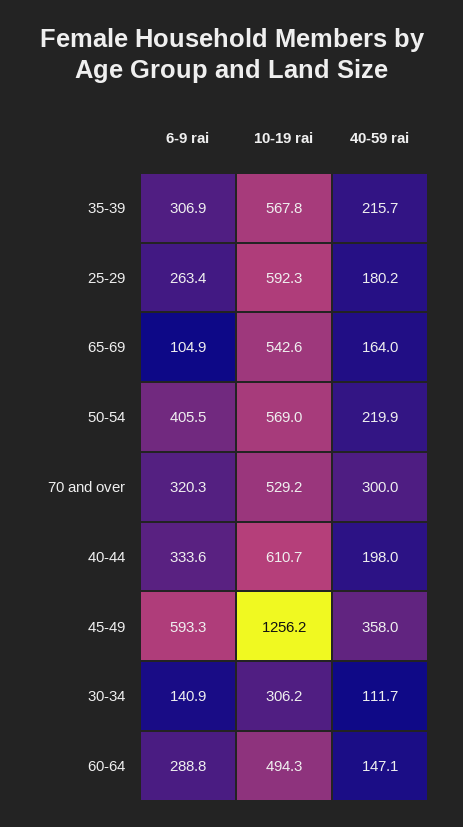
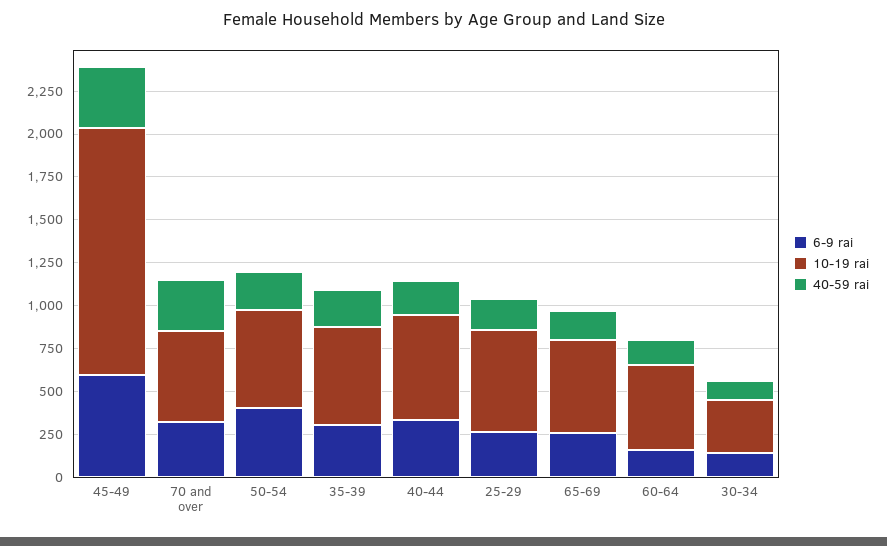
6-9 rai, 65-69: 104.9 -> 250
10-19 rai, 45-49: 1256.2 -> 1450
6-9 rai, 60-64: 288.8 -> 150

